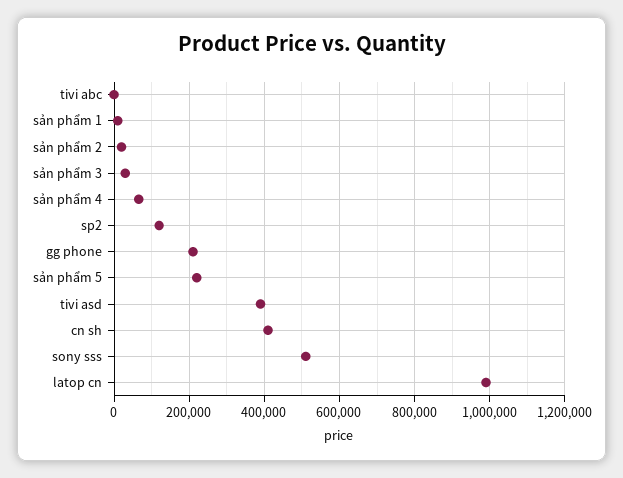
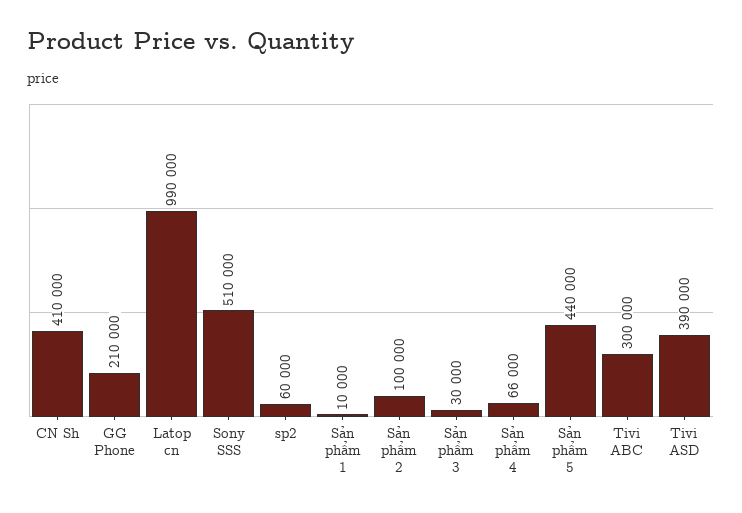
tivi abc: 0 -> 300000
sản phẩm 2: 20000 -> 100000
sp2: 120000 -> 60000
sản phẩm 5: 220000 -> 440000

